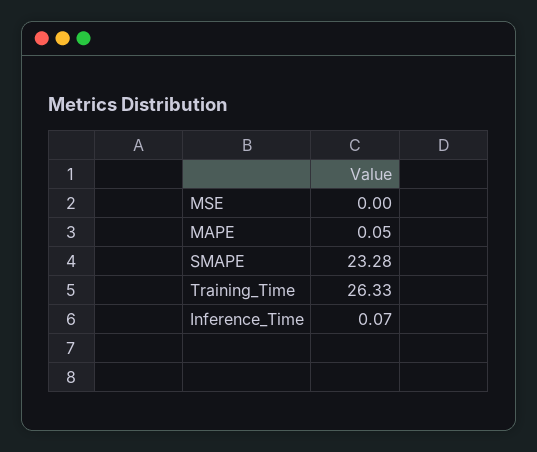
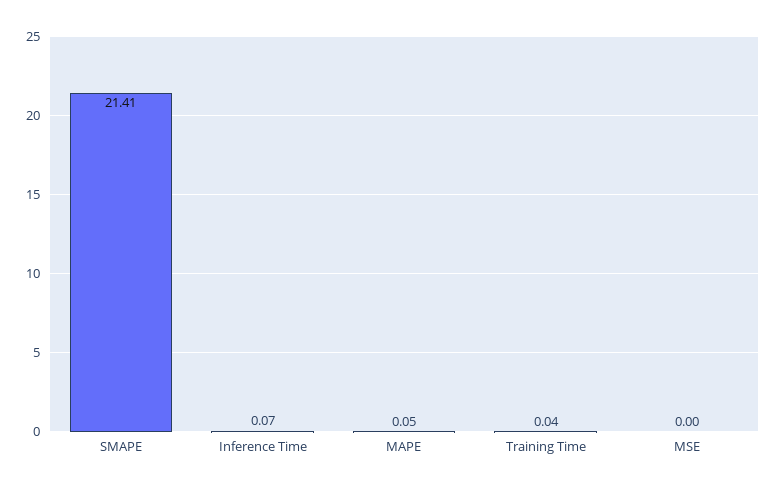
SMAPE: 23.28 -> 21.41
Training_Time: 26.33 -> 0.04

